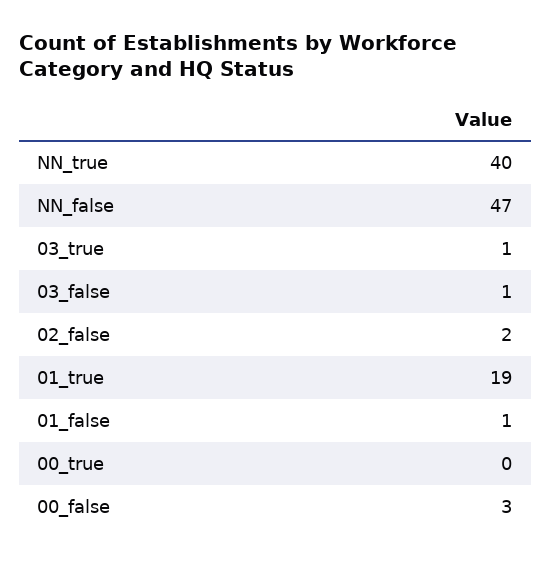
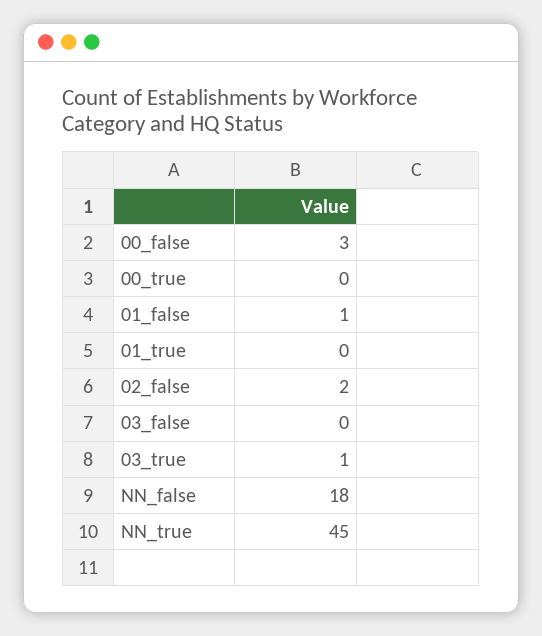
NN_true: 40 -> 45
NN_false: 47 -> 18
03_false: 1 -> 0
01_true: 19 -> 0

